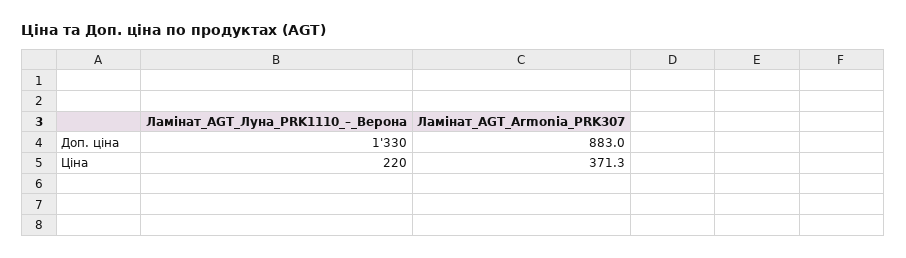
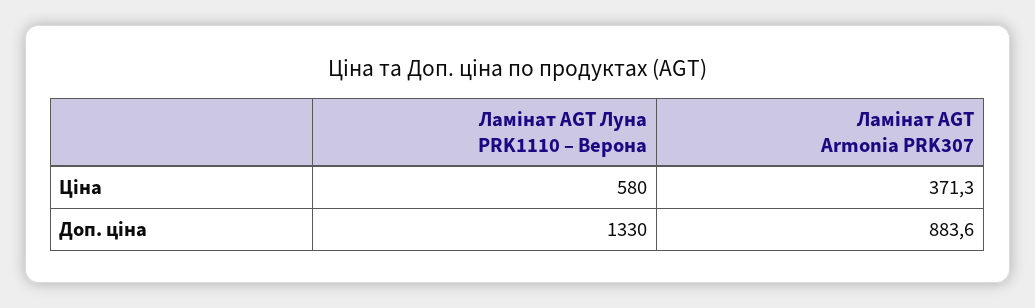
Ламінат_AGT_Armonia_PRK307, Доп. ціна: 883 -> 883.6
Ламінат_AGT_Луна_PRK1110_–_Верона, Ціна: 220 -> 580

